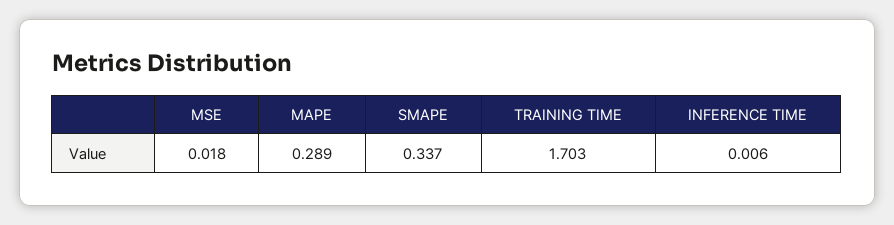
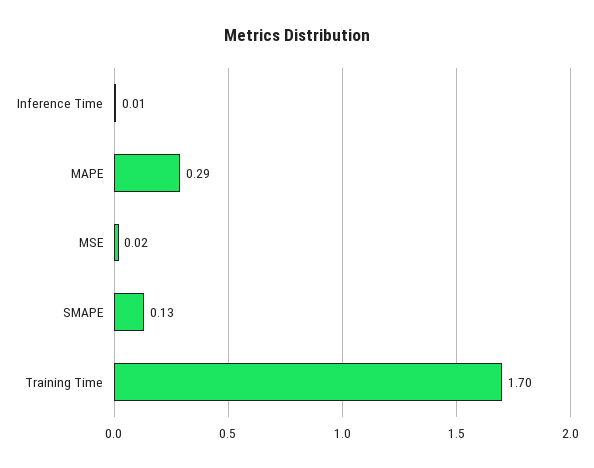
SMAPE: 0.337 -> 0.13

